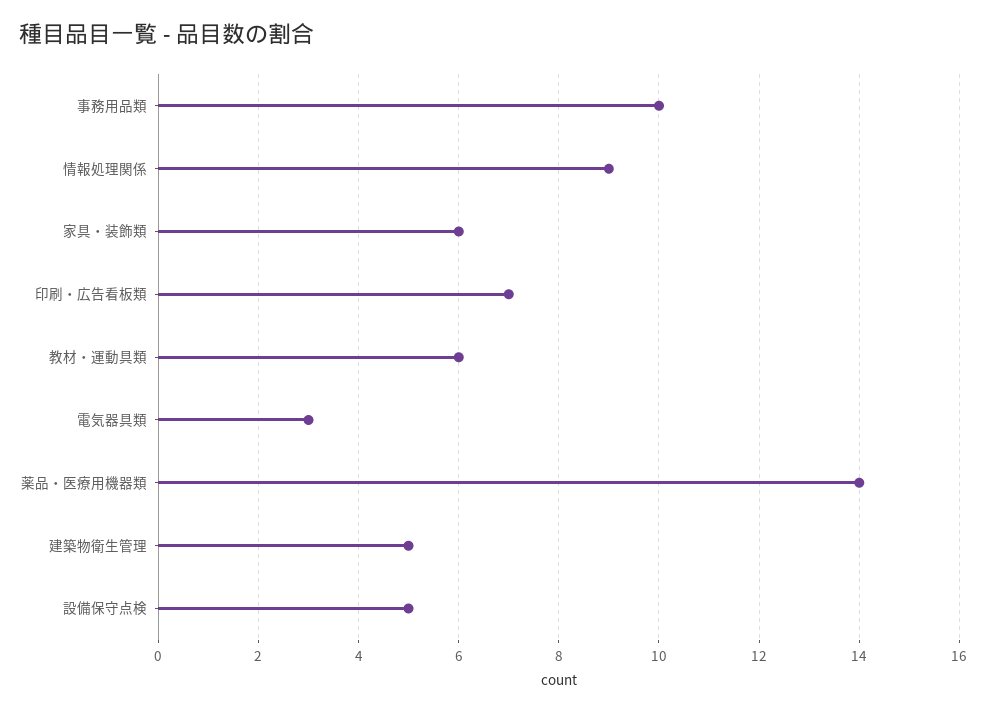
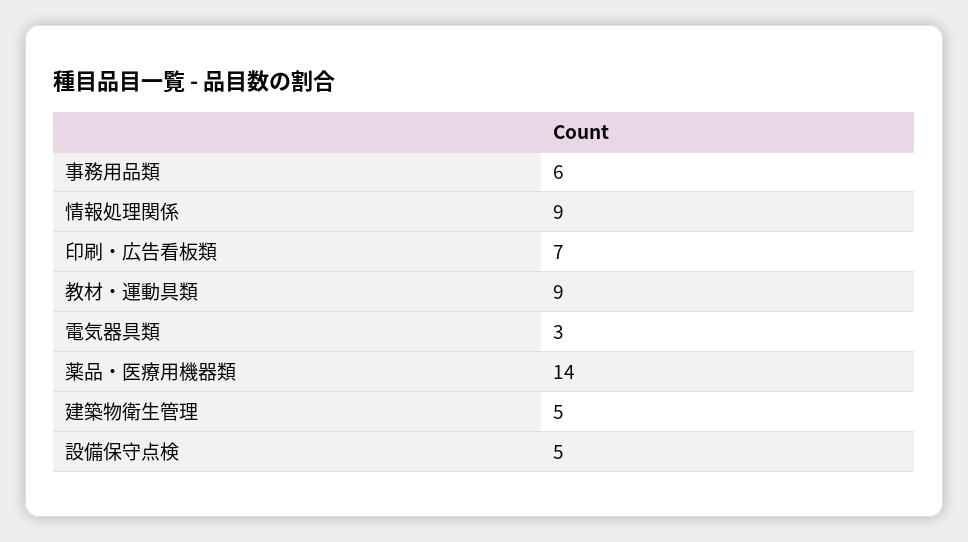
事務用品類: 10 -> 6
家具・装飾類: 6 -> none
教材・運動具類: 6 -> 9

